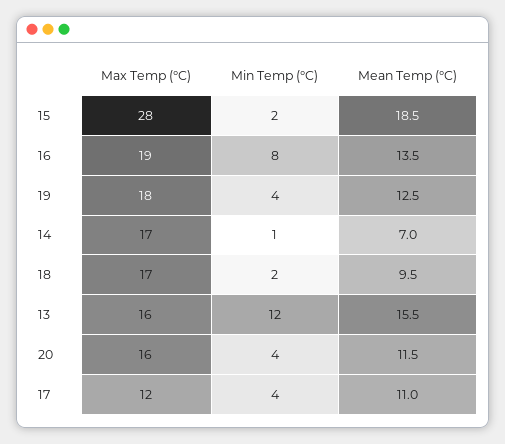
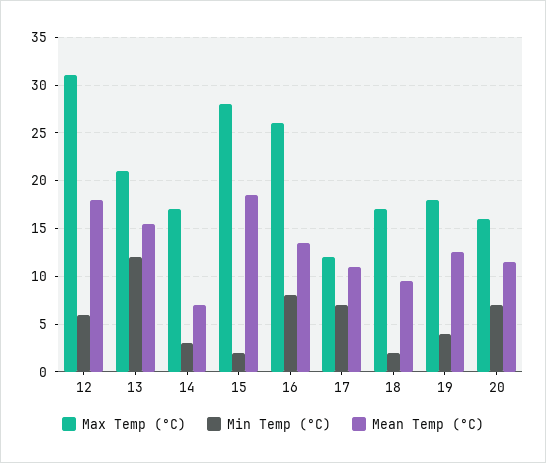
Max Temp (°C), 16: 19 -> 26
Min Temp (°C), 14: 1 -> 3
Max Temp (°C), 13: 16 -> 21
Min Temp (°C), 20: 4 -> 7
Min Temp (°C), 17: 4 -> 7
Max Temp (°C), 12: none -> 31
Min Temp (°C), 12: none -> 6
Mean Temp (°C), 12: none -> 18

